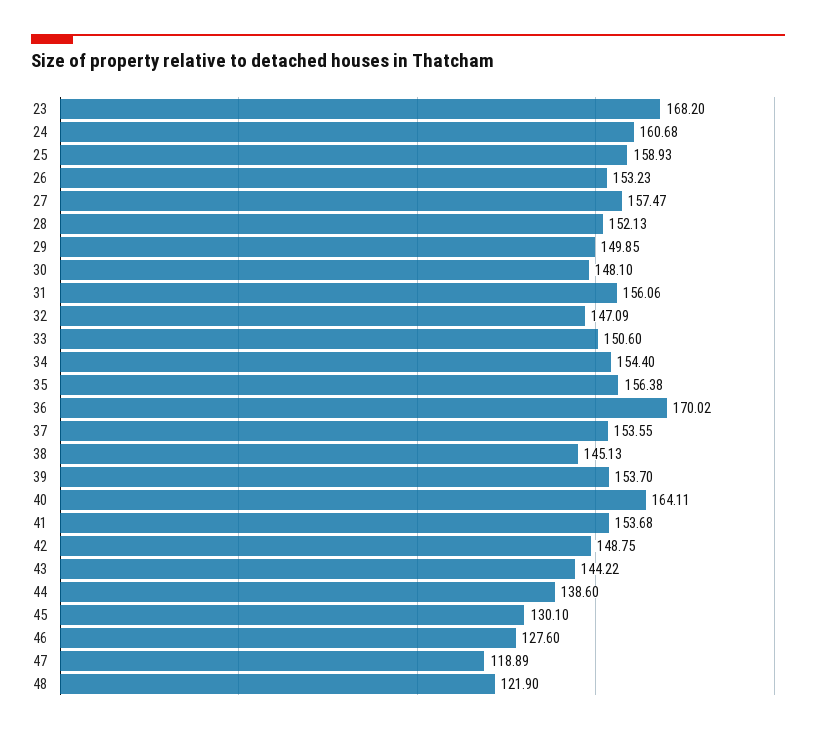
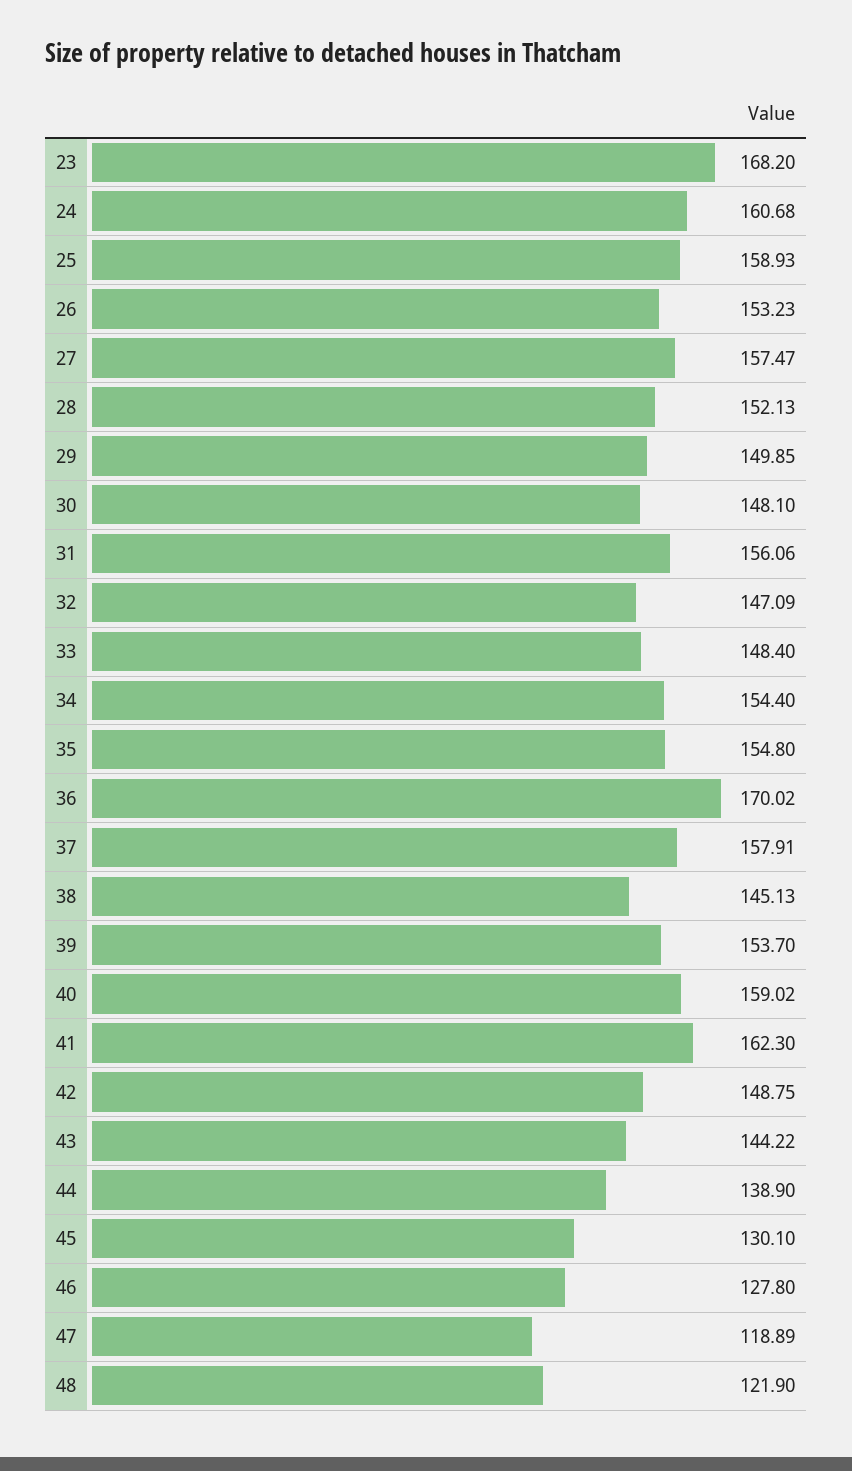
33: 150.6 -> 148.4
35: 156.38 -> 154.8
37: 153.55 -> 157.91
40: 164.11 -> 159.02
41: 153.68 -> 162.3
44: 138.6 -> 138.9
46: 127.6 -> 127.8

